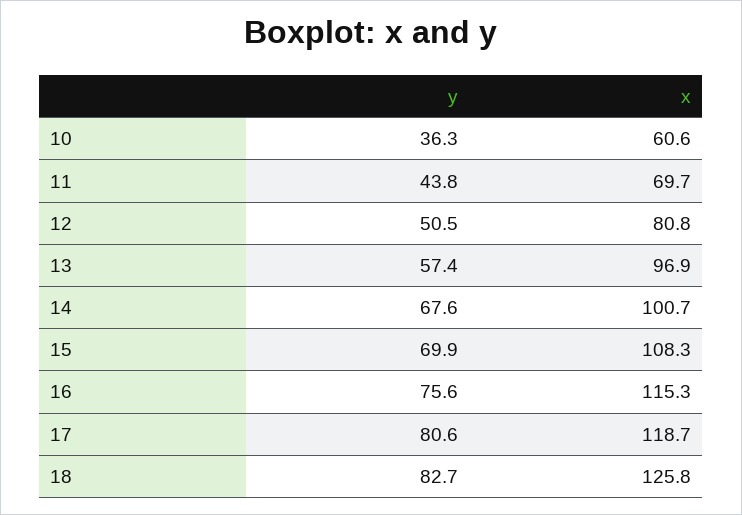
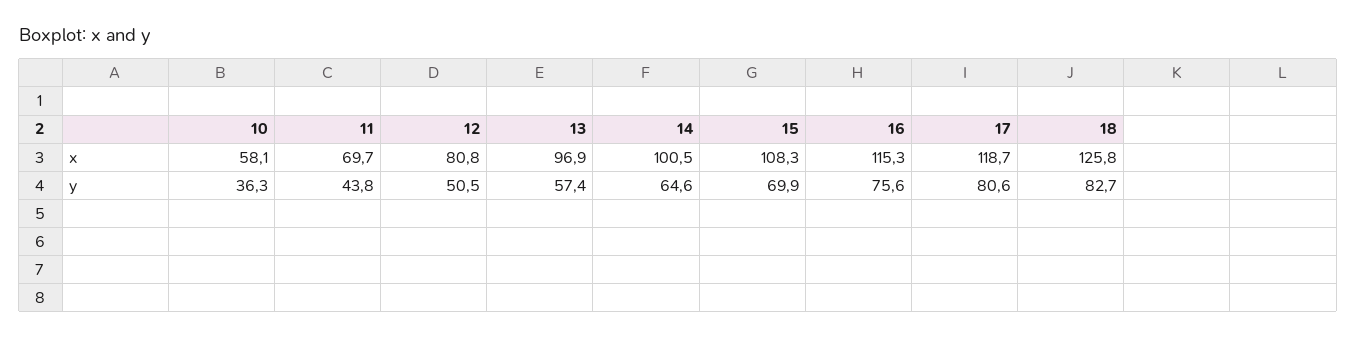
x, 10: 60.6 -> 58.1
y, 14: 67.6 -> 64.6
x, 14: 100.7 -> 100.5

